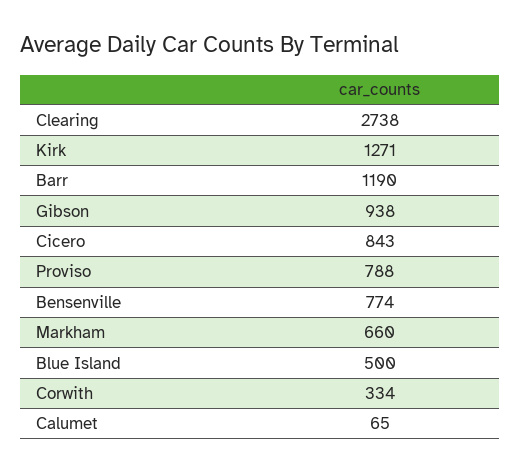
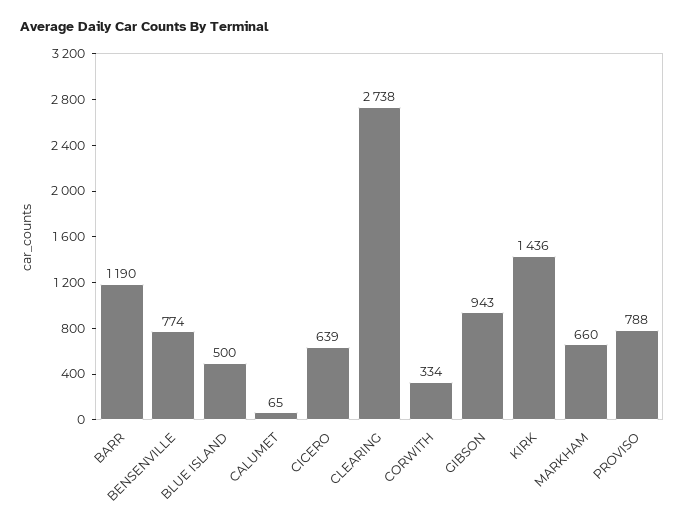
Kirk: 1271 -> 1436
Gibson: 938 -> 943
Cicero: 843 -> 639

